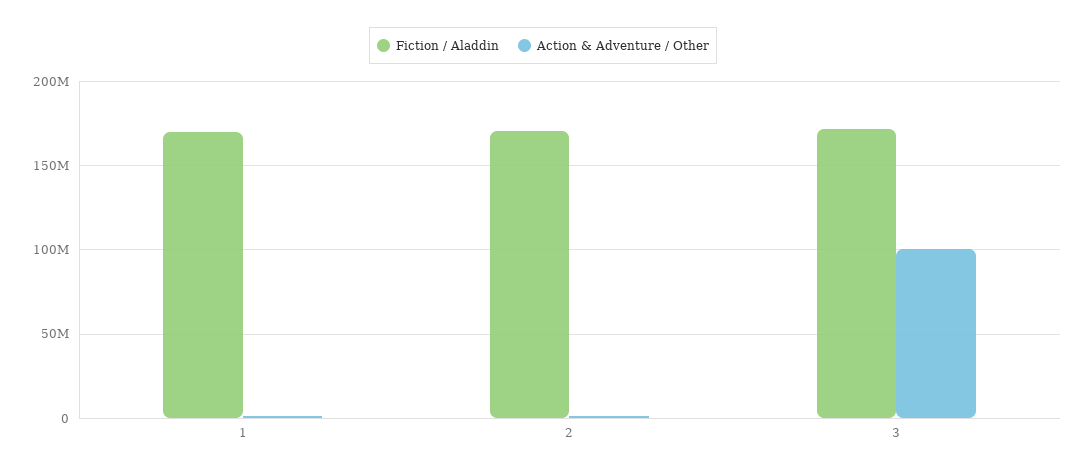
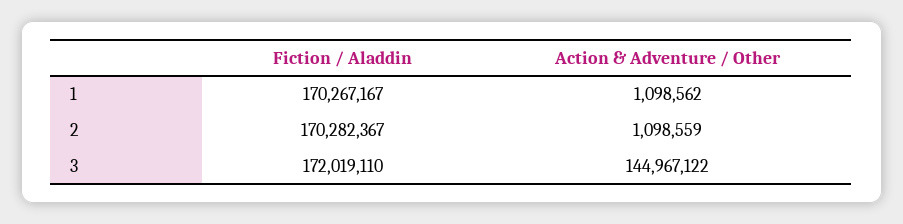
Action & Adventure / Other, 3: 100000000 -> 144967122

